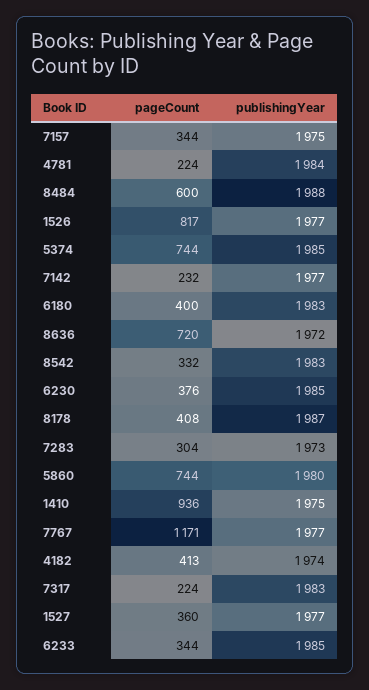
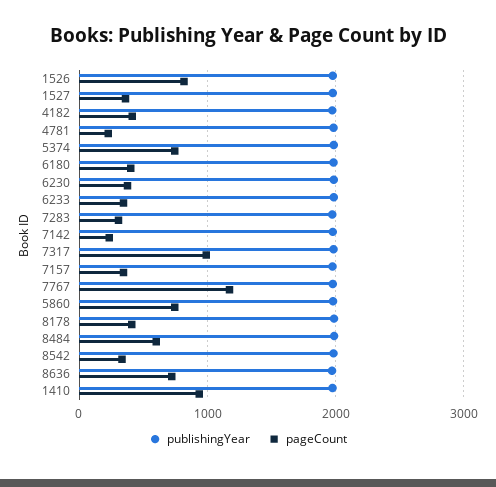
pageCount, 7317: 224 -> 1000

